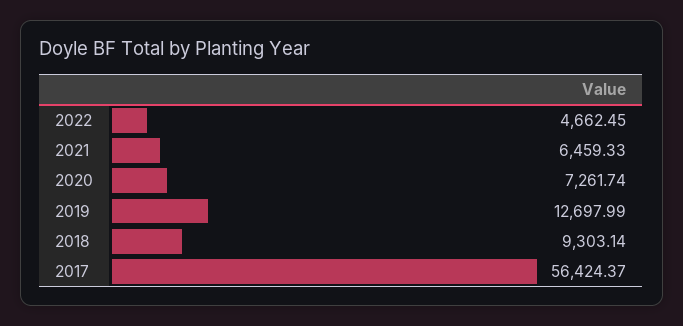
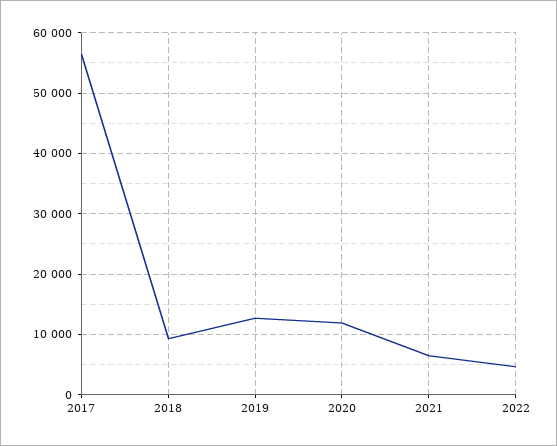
2020: 7261.74 -> 12000

